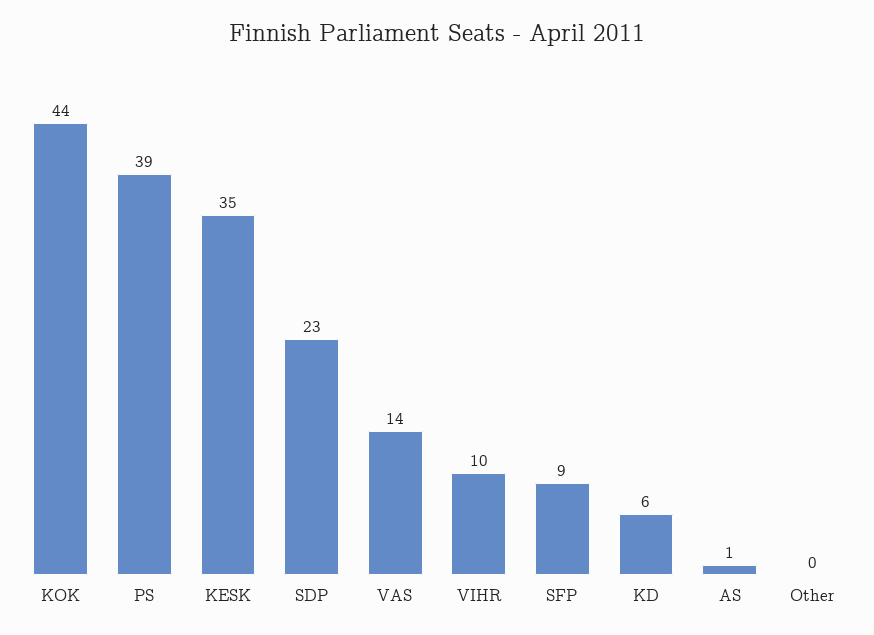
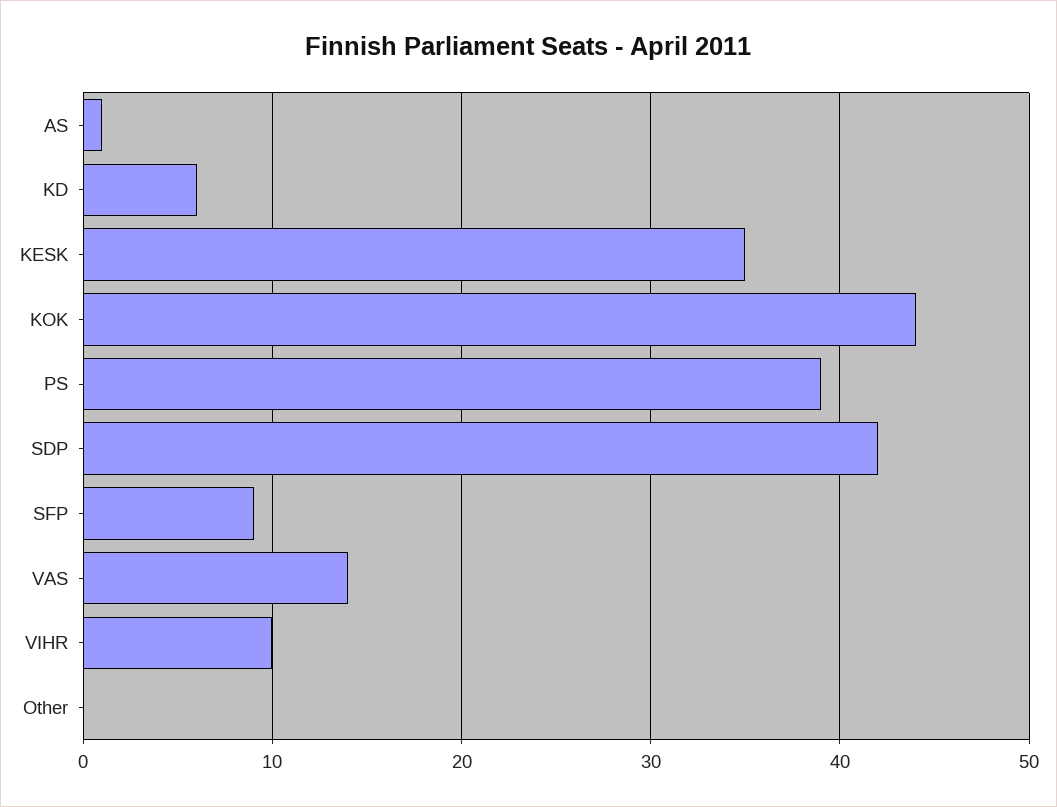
SDP: 23 -> 42

